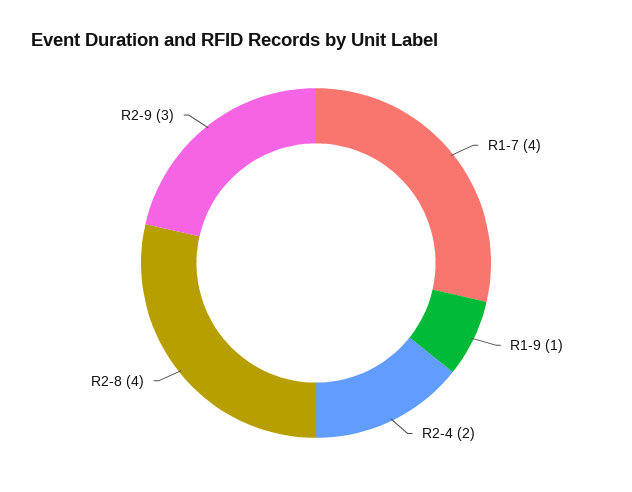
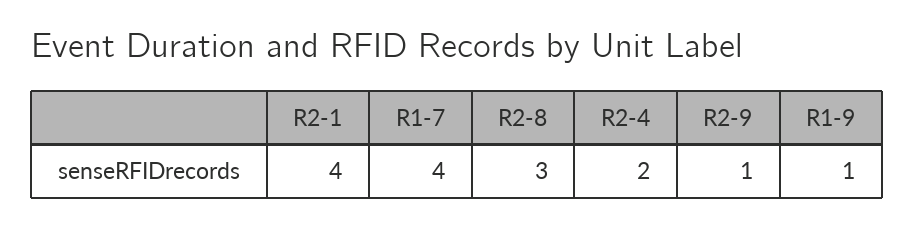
R2-8: 4 -> 3
R2-9: 3 -> 1
R2-1: none -> 4

